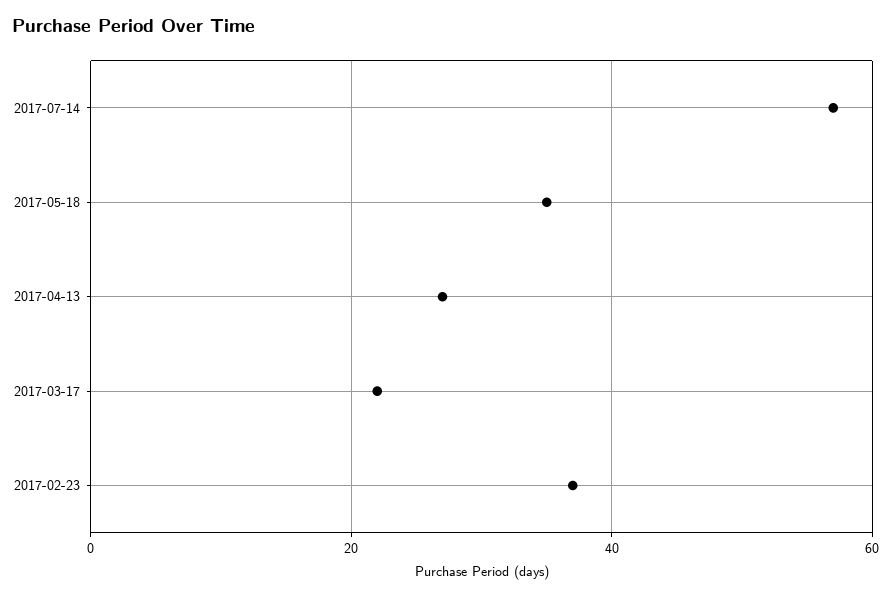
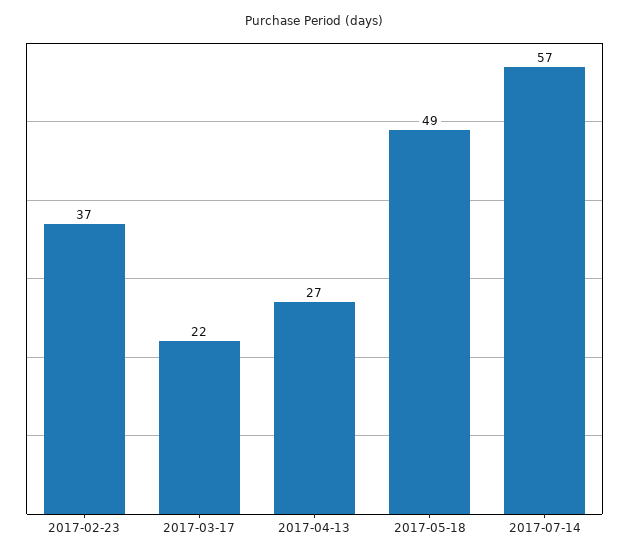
2017-05-18: 35 -> 49

